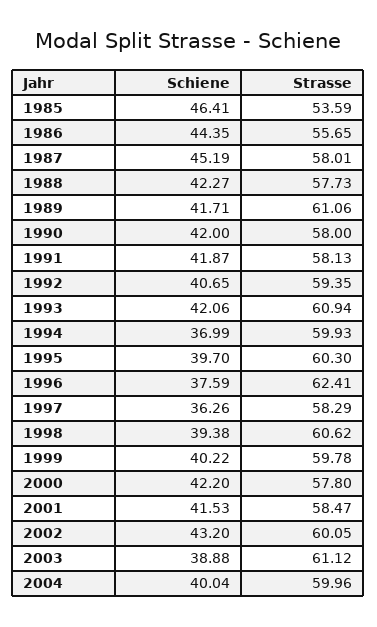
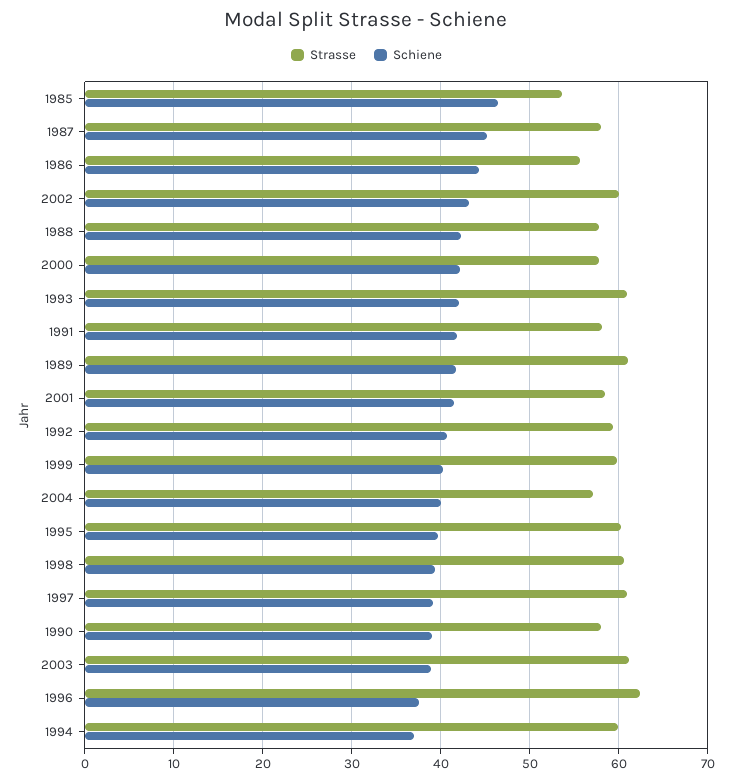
Schiene, 1990: 42 -> 39
Schiene, 1997: 36.26 -> 39
Strasse, 1997: 58.29 -> 61
Strasse, 2004: 59.96 -> 57

